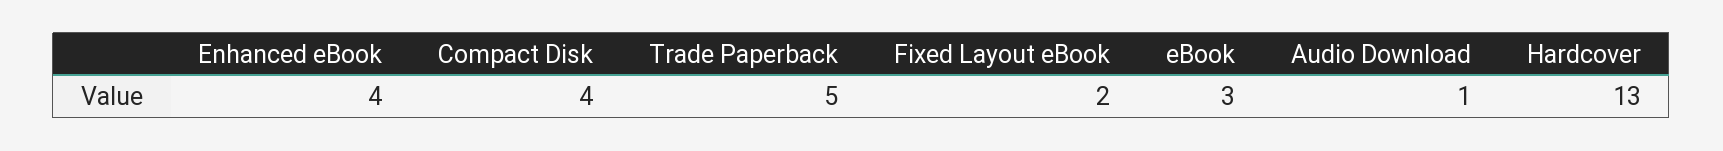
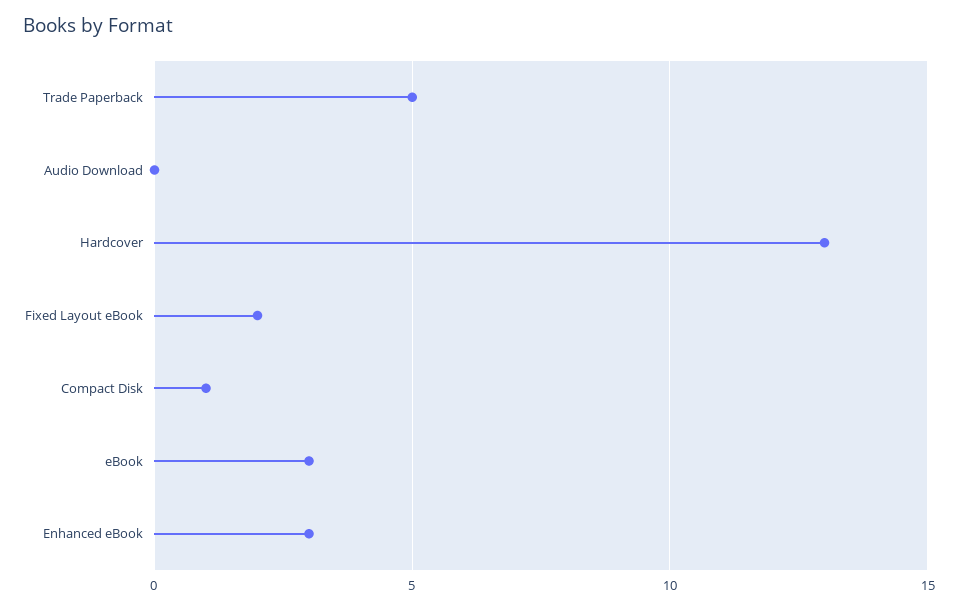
Enhanced eBook: 4 -> 3
Compact Disk: 4 -> 1
Audio Download: 1 -> 0

